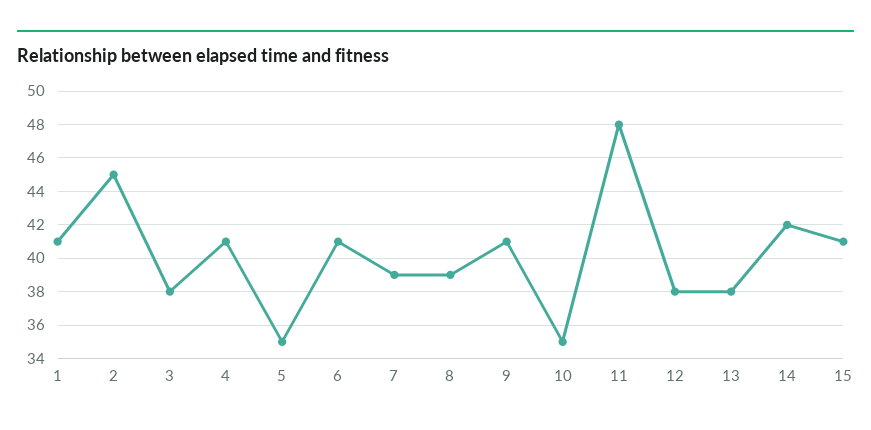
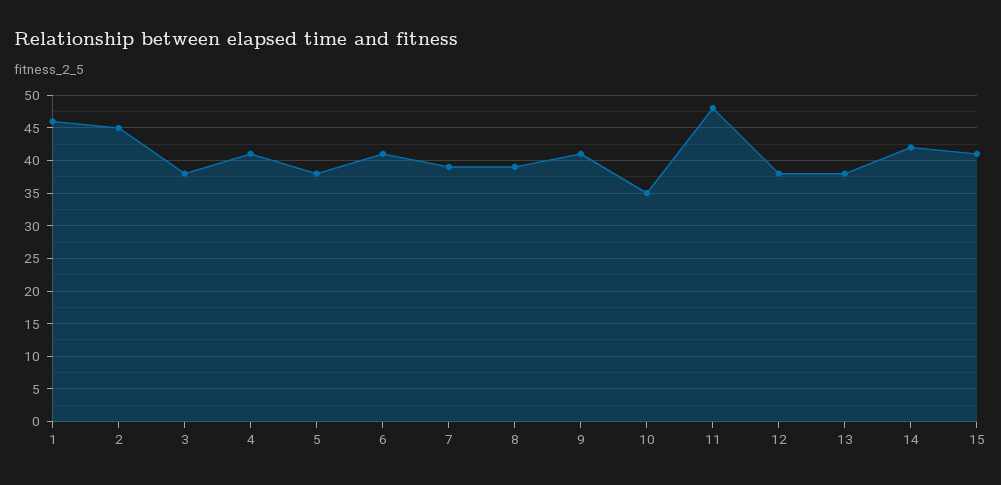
1: 41 -> 46
5: 35 -> 38

